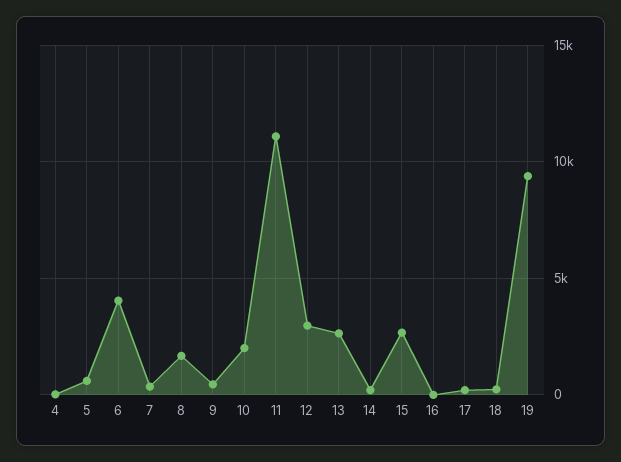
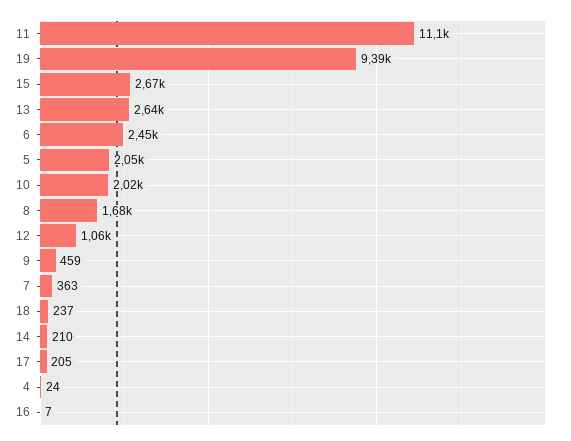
5: 500 -> 2050
6: 4000 -> 2450
12: 3000 -> 1060

